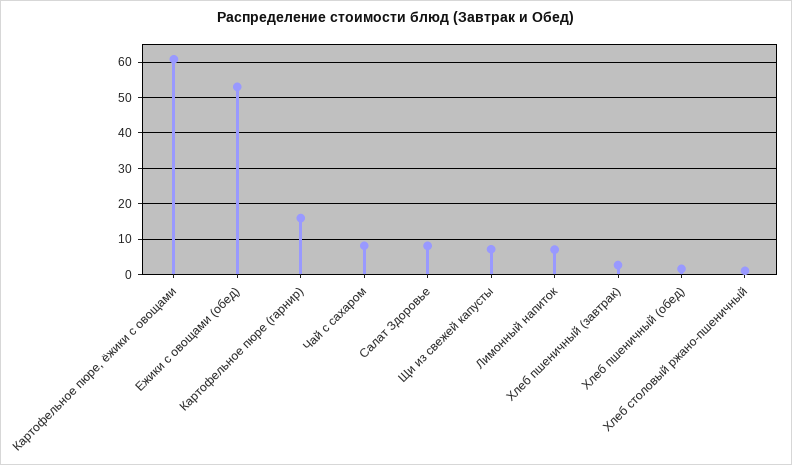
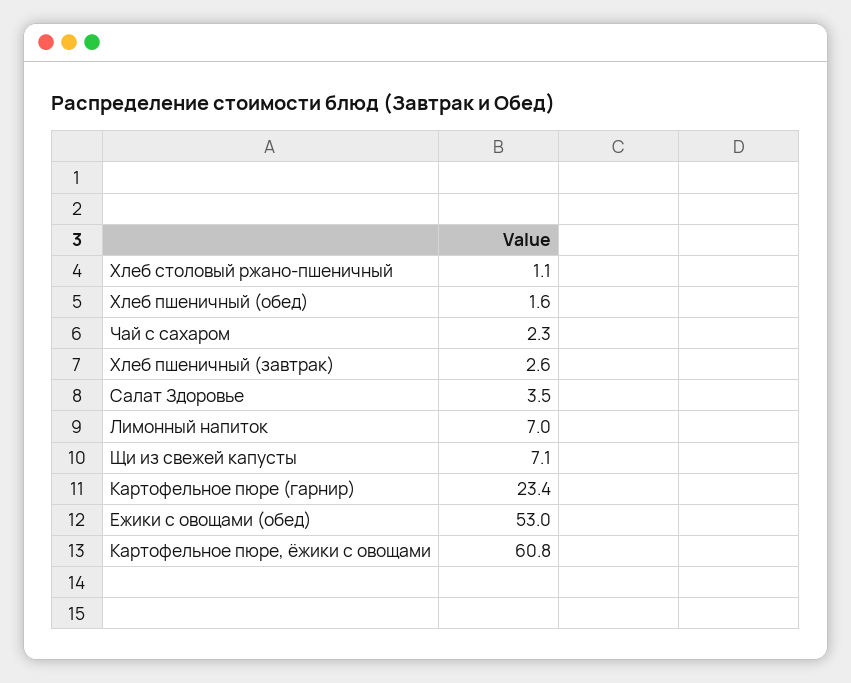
Картофельное пюре (гарнир): 16 -> 23.4
Чай с сахаром: 8 -> 2.3
Салат Здоровье: 8 -> 3.5

